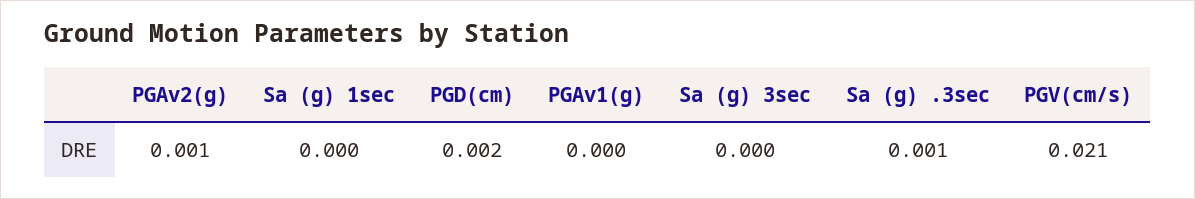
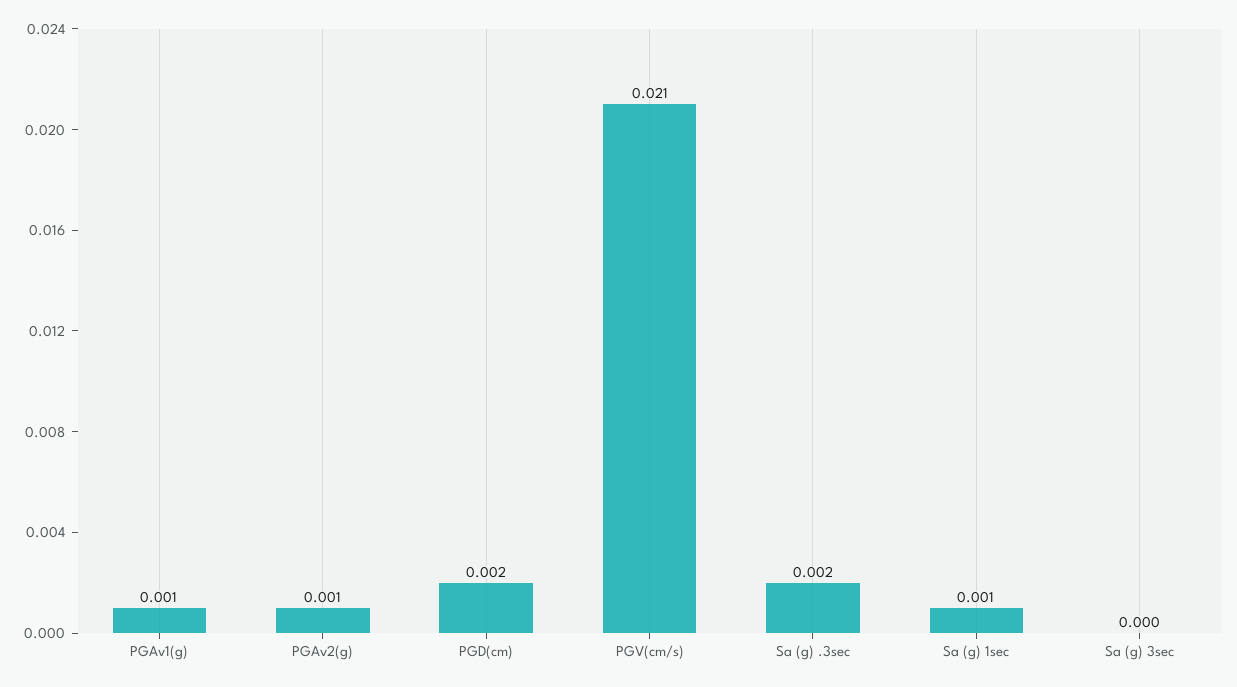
Sa (g) 1sec: 0 -> 0.001
PGAv1(g): 0 -> 0.001
Sa (g) .3sec: 0.001 -> 0.002

